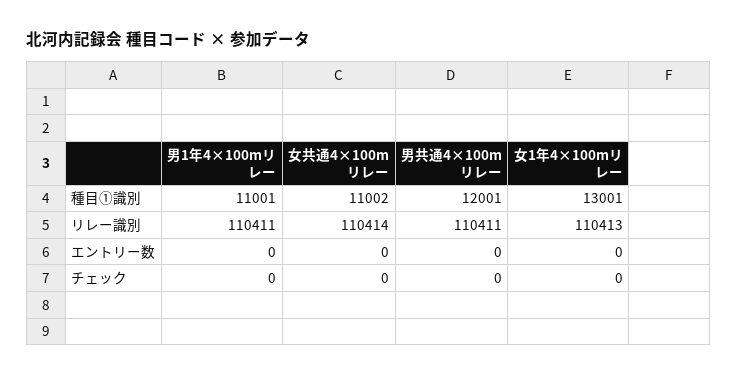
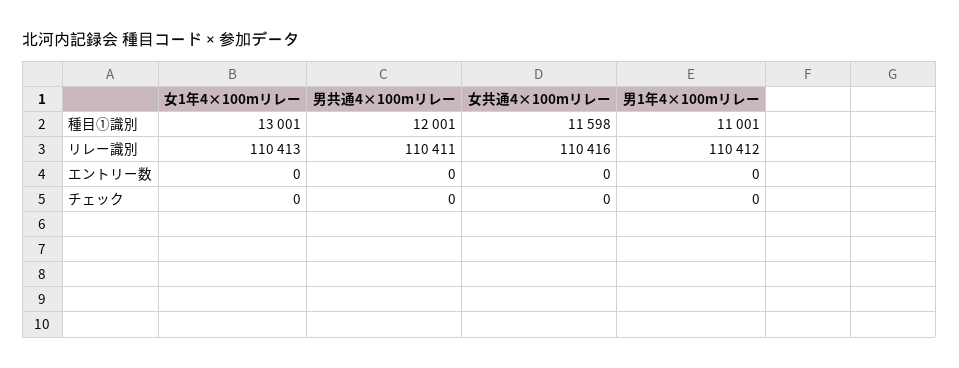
女共通4×100mリレー, 種目①識別: 11002 -> 11598
男1年4×100mリレー, リレー識別: 110411 -> 110412
女共通4×100mリレー, リレー識別: 110414 -> 110416

